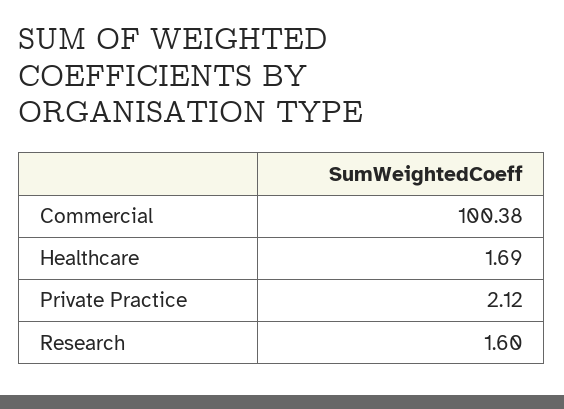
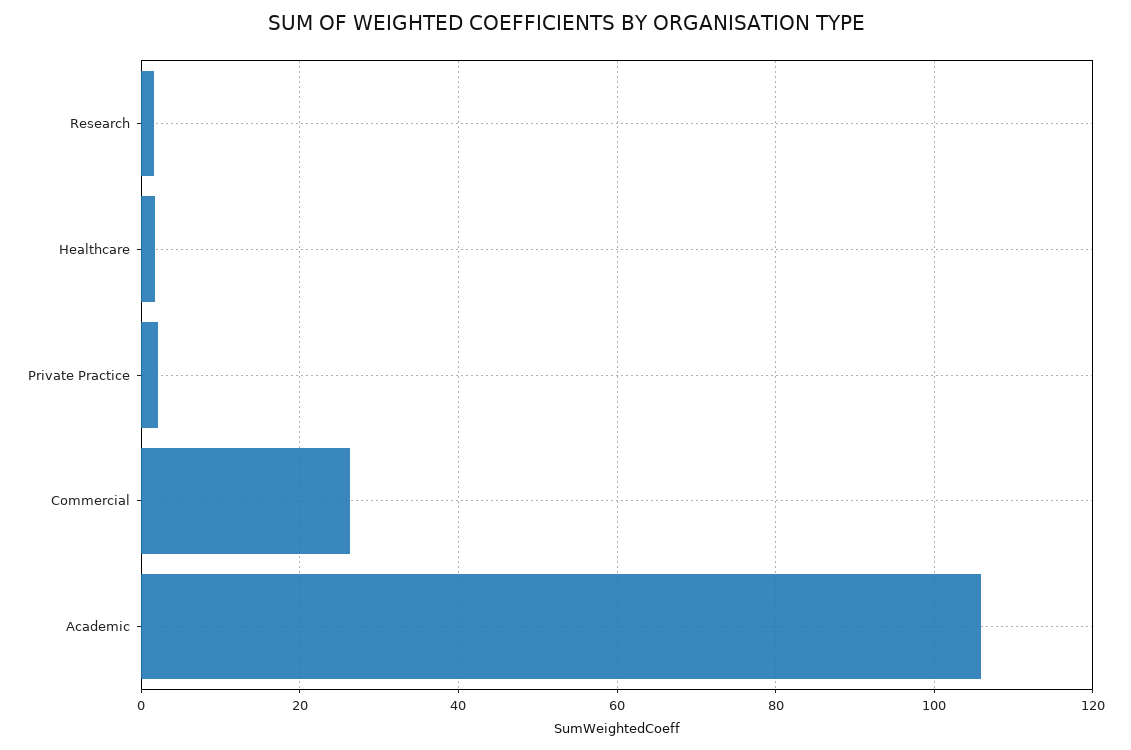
Commercial: 100.38 -> 26
Academic: none -> 106

